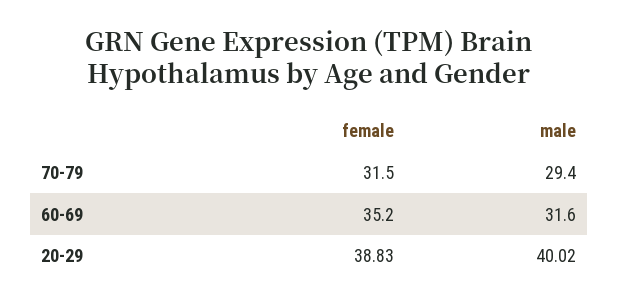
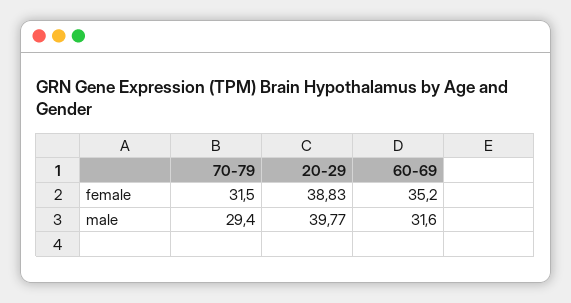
male, 20-29: 40.02 -> 39.77

